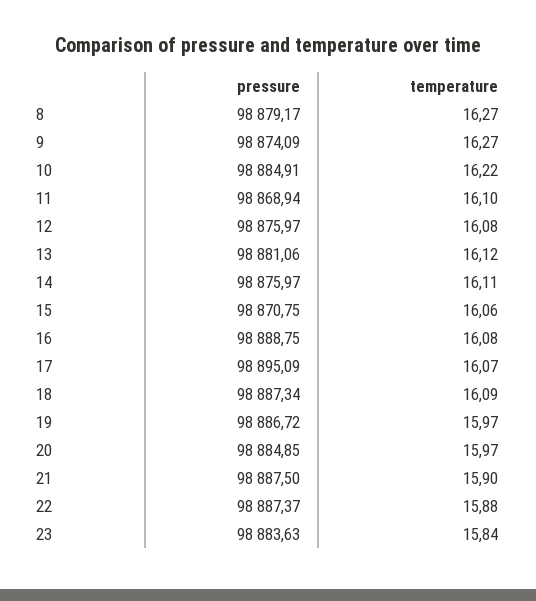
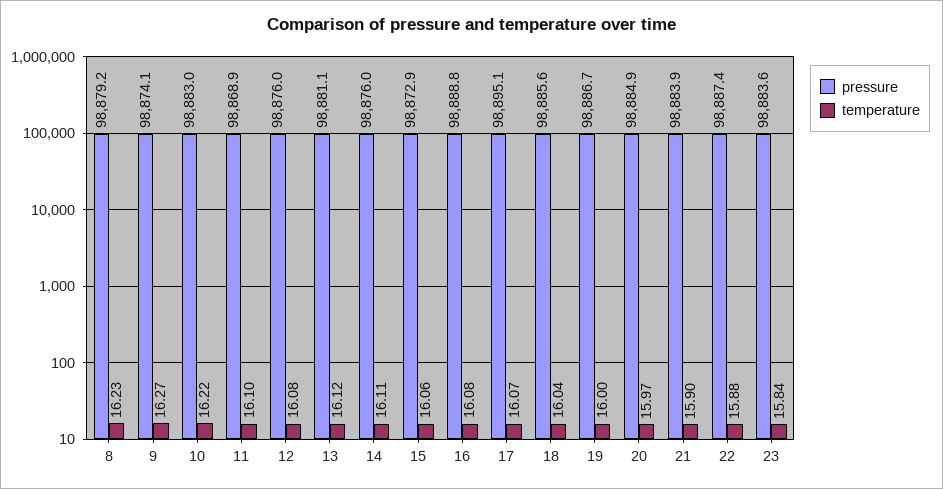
temperature, 8: 16.27 -> 16.23
pressure, 10: 98884.91 -> 98883
pressure, 15: 98870.75 -> 98872.9
pressure, 18: 98887.34 -> 98885.6
temperature, 18: 16.09 -> 16.04
temperature, 19: 15.97 -> 16
pressure, 21: 98887.5 -> 98883.9

